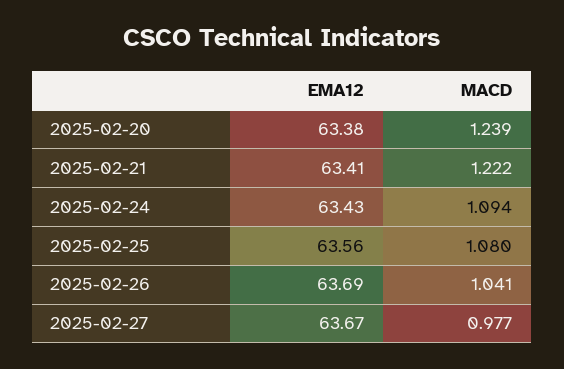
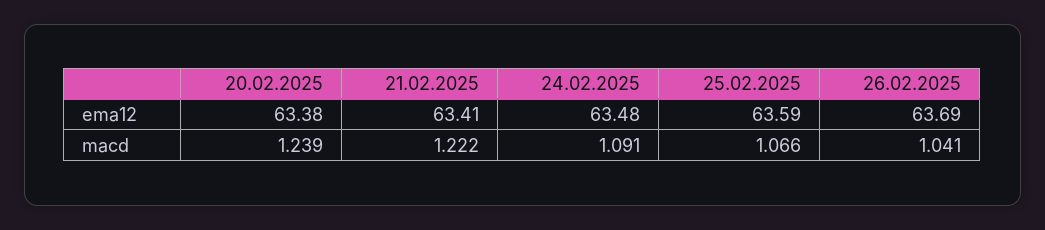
EMA12, 2025-02-24: 63.43 -> 63.48
MACD, 2025-02-24: 1.094 -> 1.091
EMA12, 2025-02-25: 63.56 -> 63.59
MACD, 2025-02-25: 1.08 -> 1.066
EMA12, 2025-02-27: 63.67 -> none
MACD, 2025-02-27: 0.977 -> none

